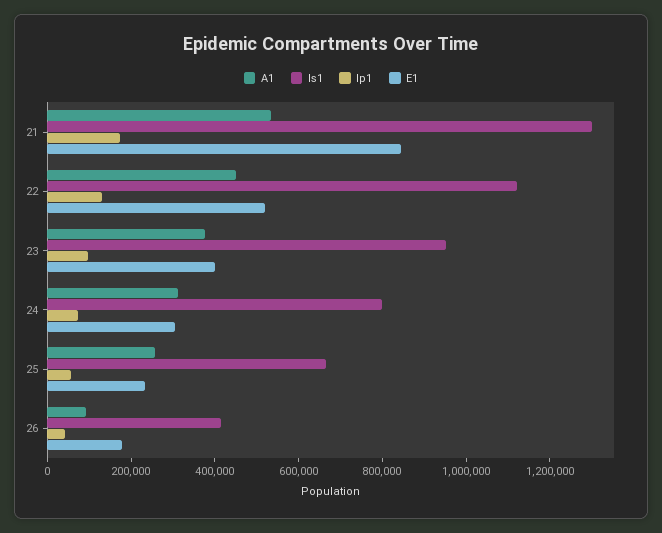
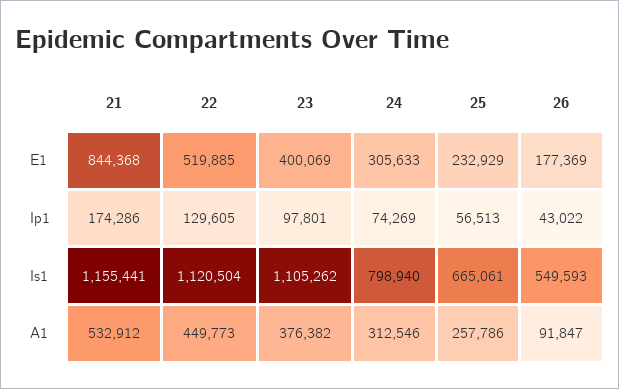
Is1, 21: 1300000 -> 1155441
Is1, 23: 950000 -> 1105262
Is1, 26: 400000 -> 549593

